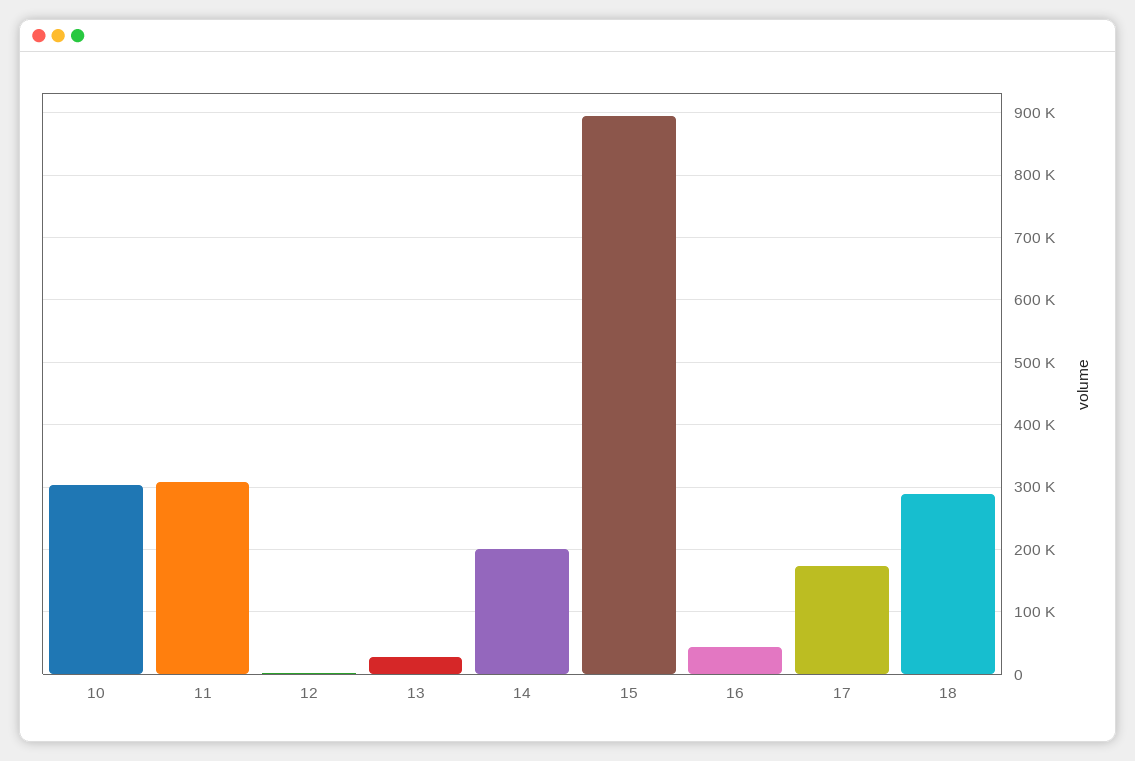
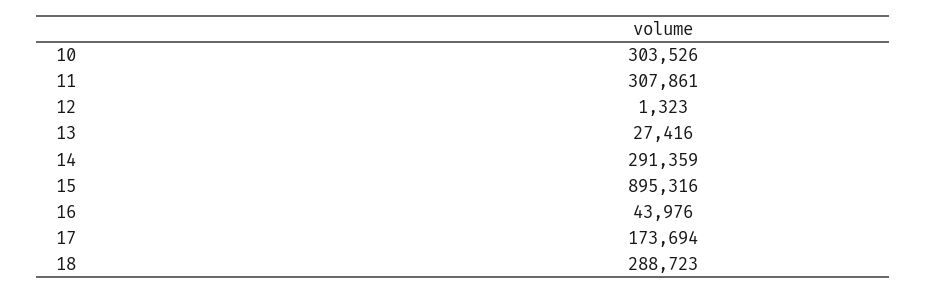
14: 200000 -> 291359

